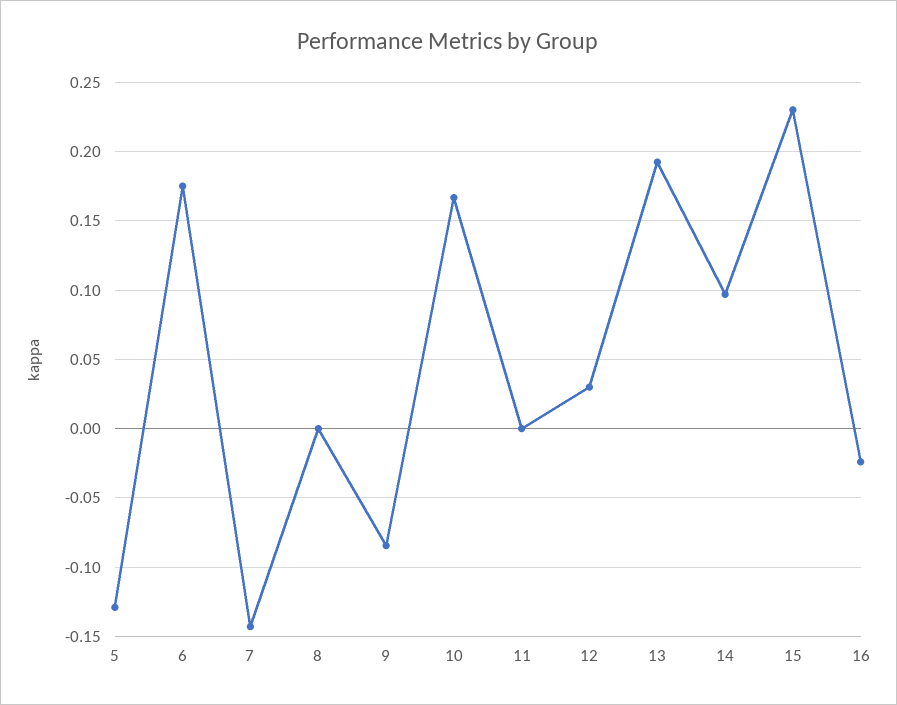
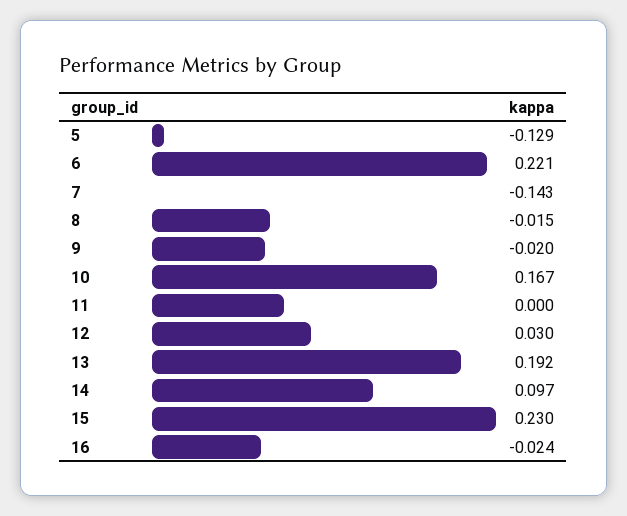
6: 0.175 -> 0.221
8: 0 -> -0.015
9: -0.085 -> -0.02

